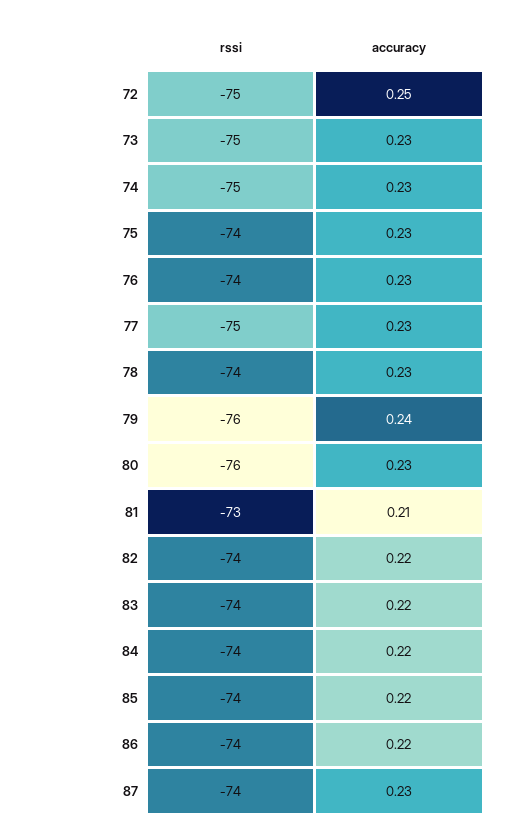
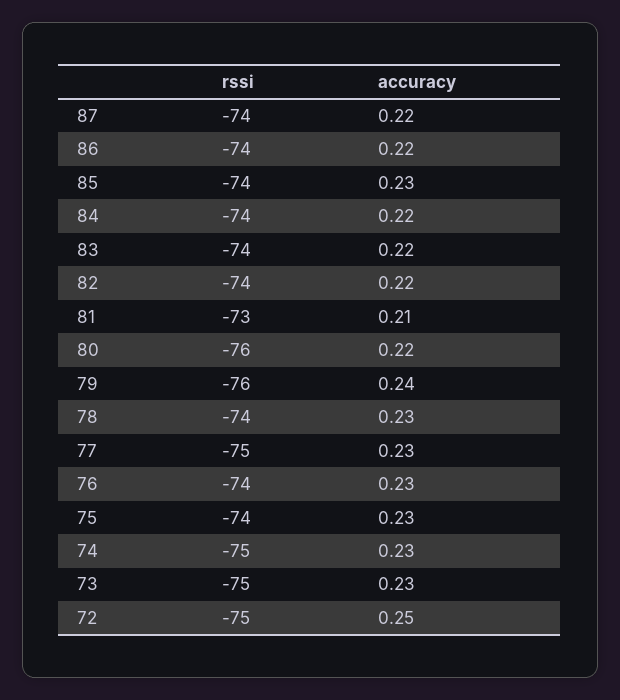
accuracy, 80: 0.23 -> 0.22
accuracy, 85: 0.22 -> 0.23
accuracy, 87: 0.23 -> 0.22

